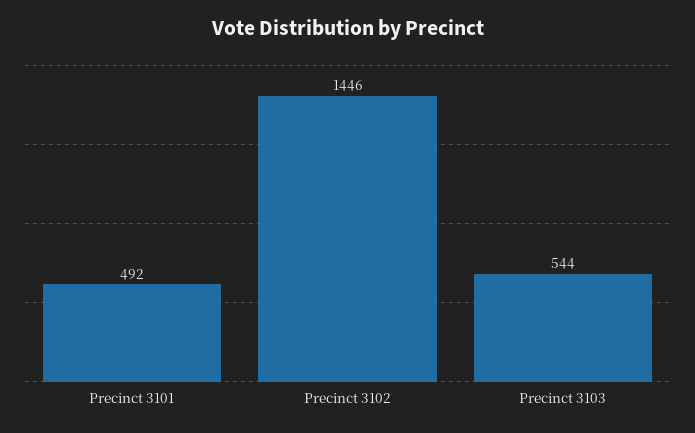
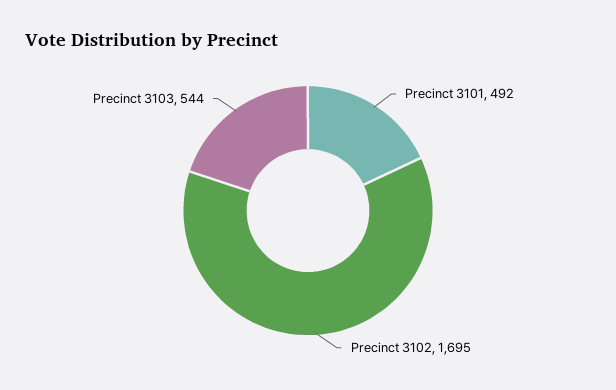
Precinct 3102: 1446 -> 1695

